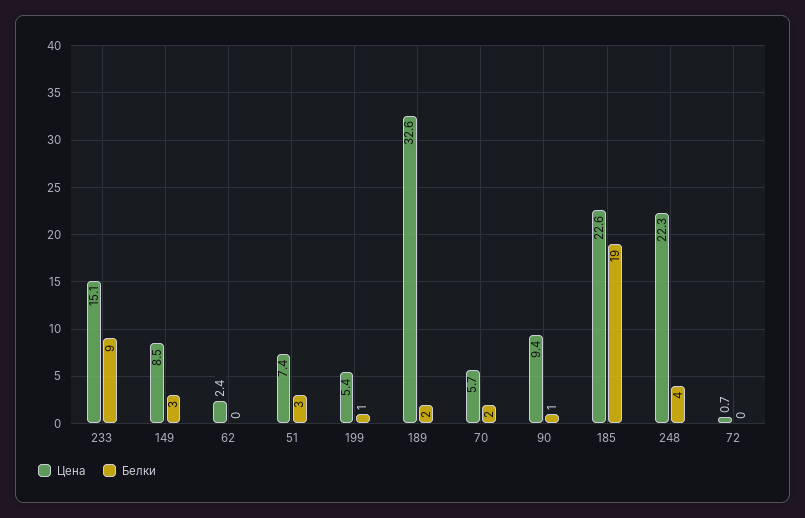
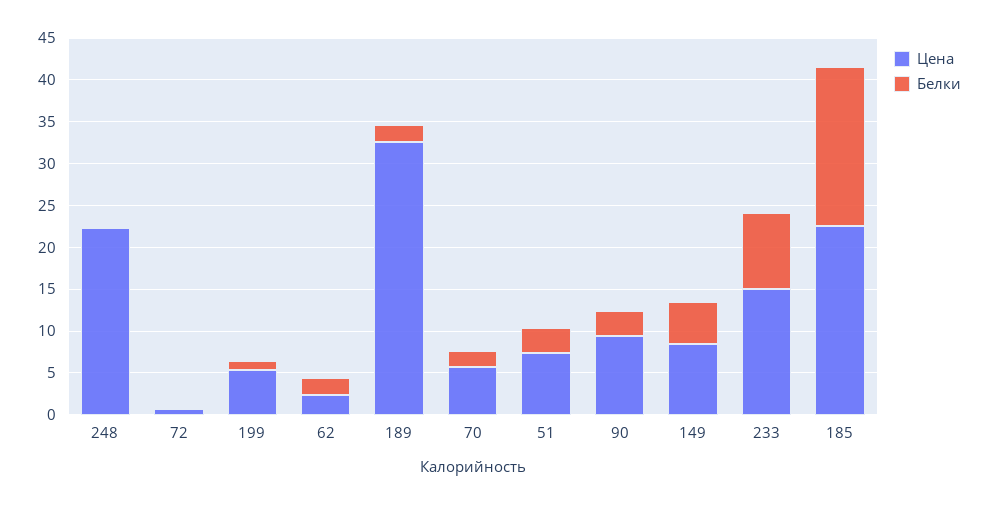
Белки, 149: 3 -> 5
Белки, 62: 0 -> 2
Белки, 90: 1 -> 3
Белки, 248: 4 -> 0

